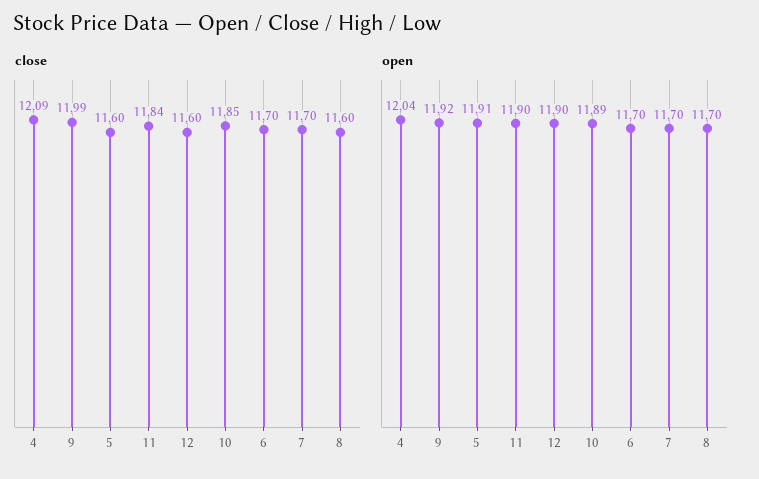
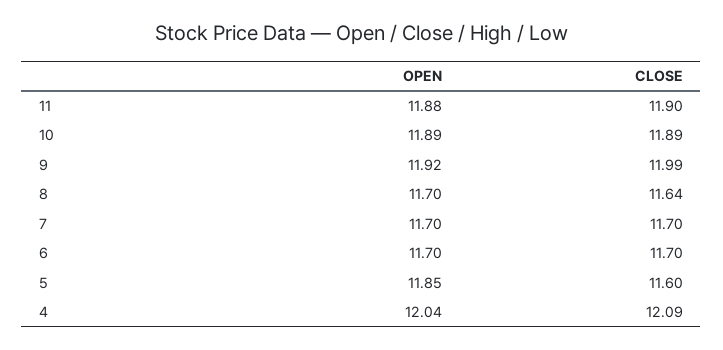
close, 11: 11.84 -> 11.9
close, 12: 11.6 -> none
close, 10: 11.85 -> 11.89
close, 8: 11.6 -> 11.64
open, 5: 11.91 -> 11.85
open, 11: 11.9 -> 11.88
open, 12: 11.9 -> none

